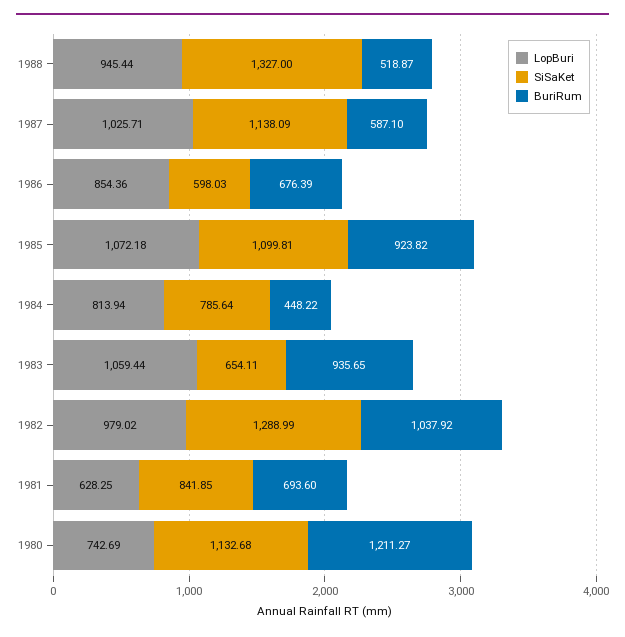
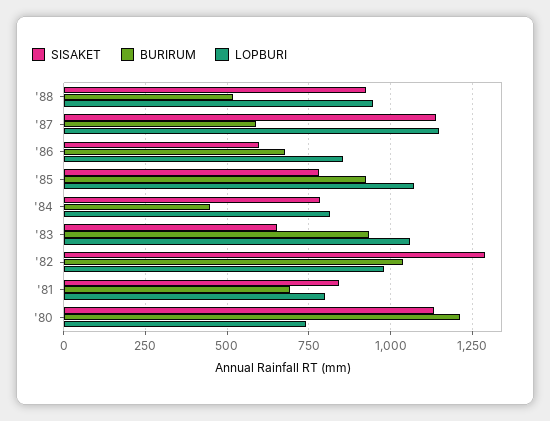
SiSaKet, 1988: 1327 -> 925
LopBuri, 1987: 1025.71 -> 1150
SiSaKet, 1985: 1099.81 -> 775
LopBuri, 1981: 628.25 -> 800

